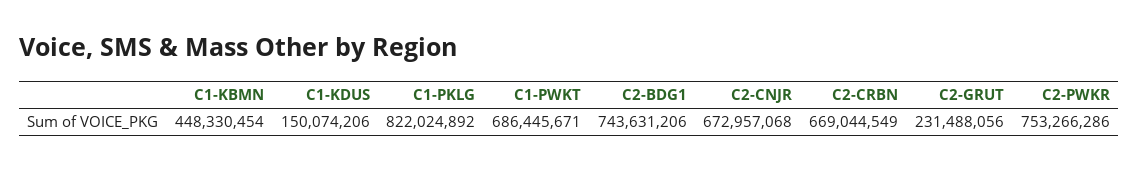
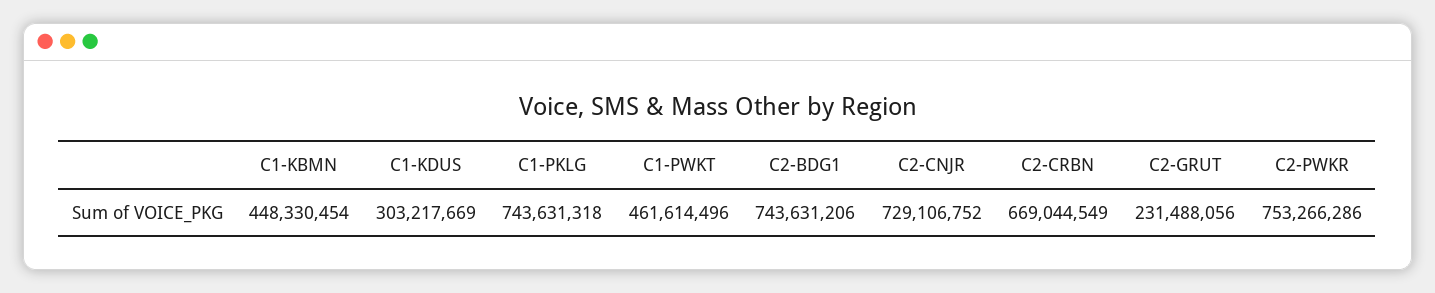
C1-KDUS: 150074206 -> 303217669
C1-PKLG: 822024892 -> 743631318
C1-PWKT: 686445671 -> 461614496
C2-CNJR: 672957068 -> 729106752

